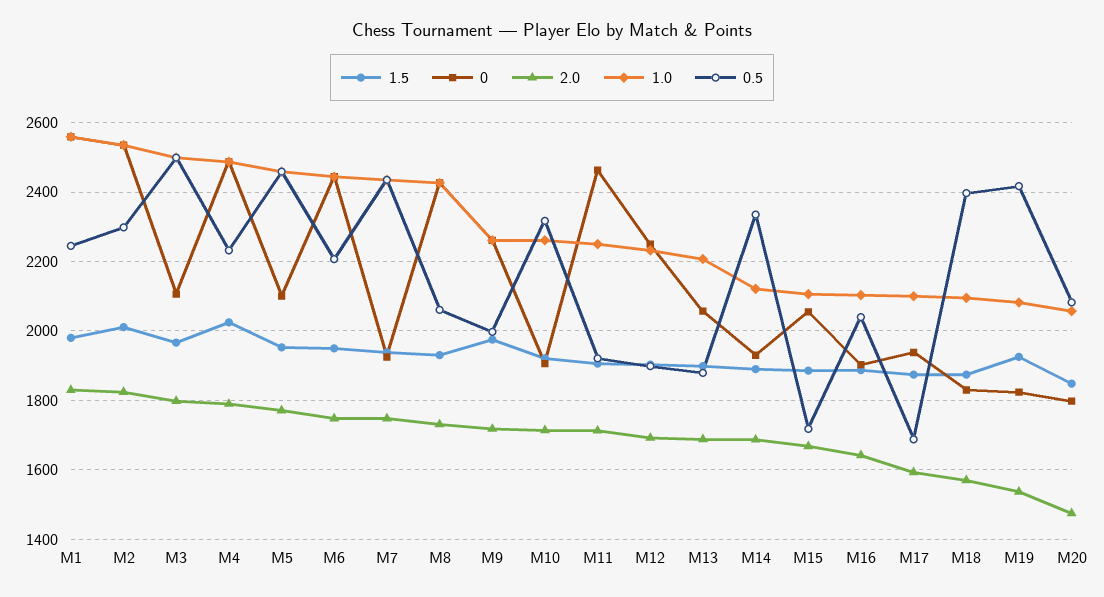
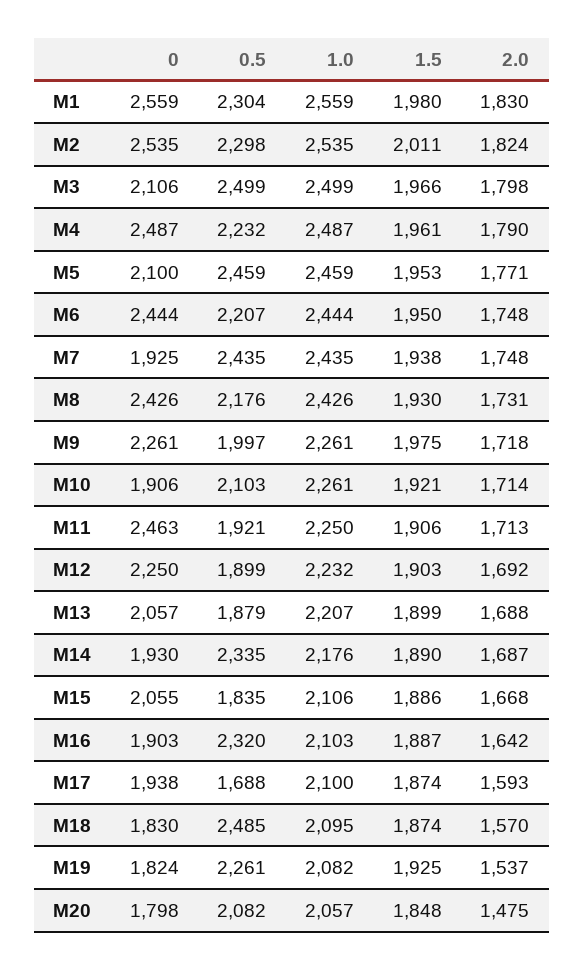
0.5, M1: 2240 -> 2304
1.5, M4: 2020 -> 1961
0.5, M8: 2060 -> 2176
0.5, M10: 2320 -> 2103
1.0, M14: 2120 -> 2176
0.5, M15: 1720 -> 1835
0.5, M16: 2040 -> 2320
0.5, M18: 2400 -> 2485
0.5, M19: 2420 -> 2261

